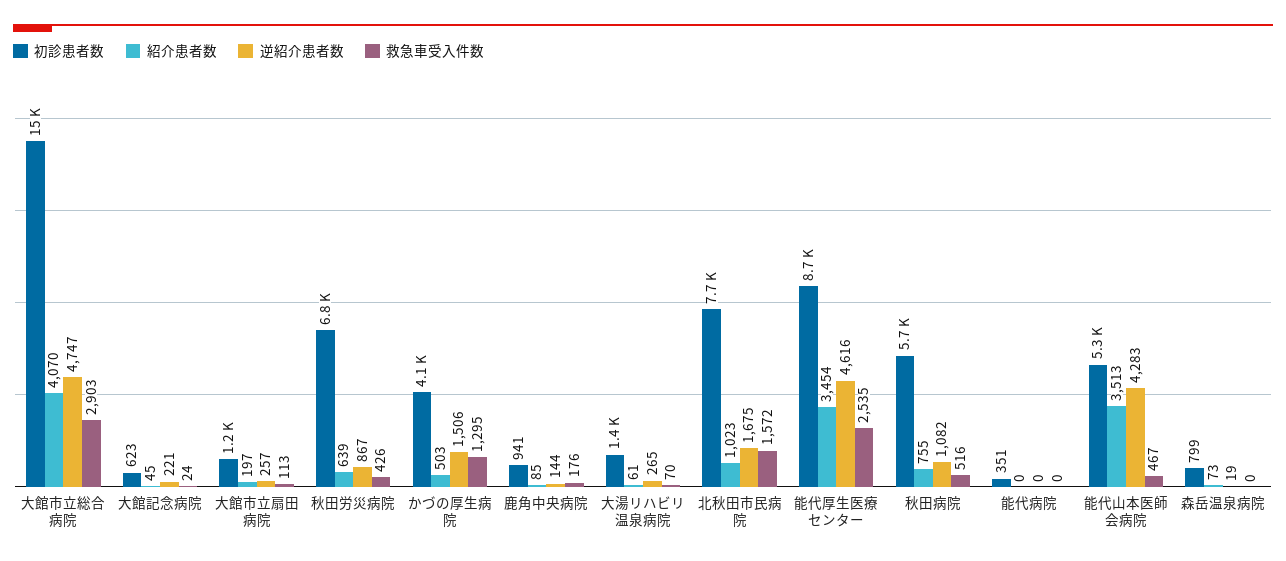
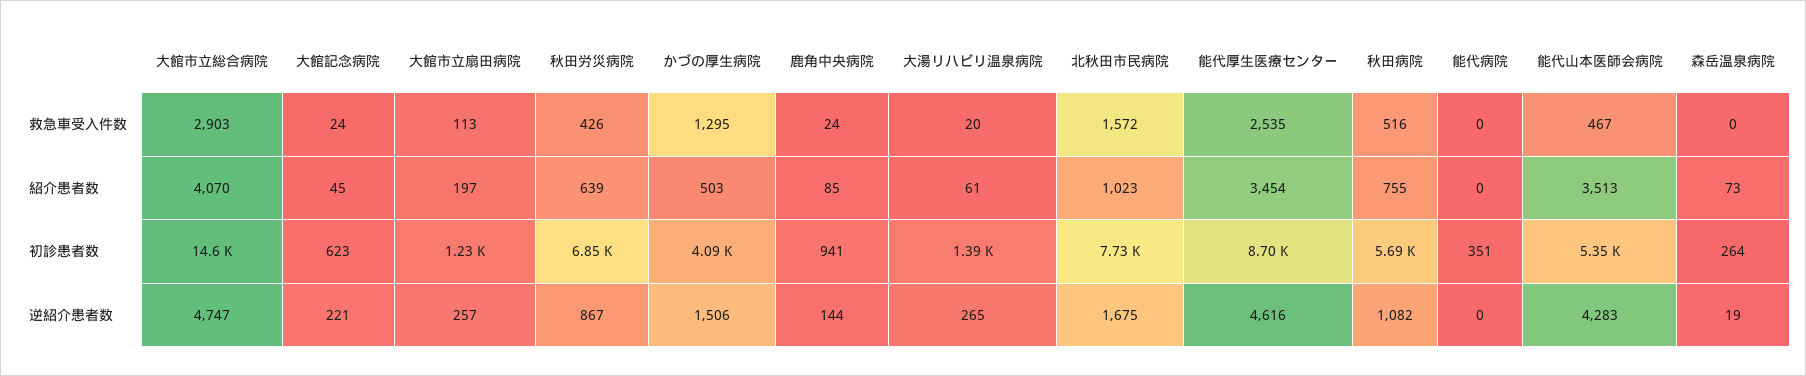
救急車受入件数, 鹿角中央病院: 176 -> 24
救急車受入件数, 大湯リハビリ温泉病院: 70 -> 20
初診患者数, 森岳温泉病院: 799 -> 264

